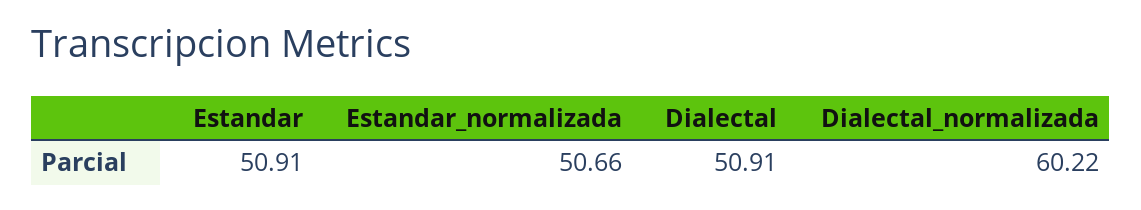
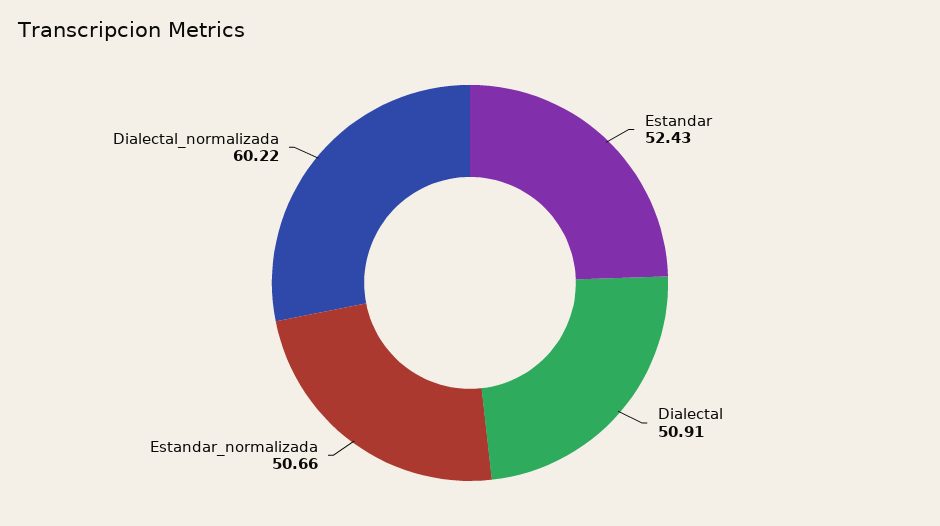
Estandar: 50.91 -> 52.43

